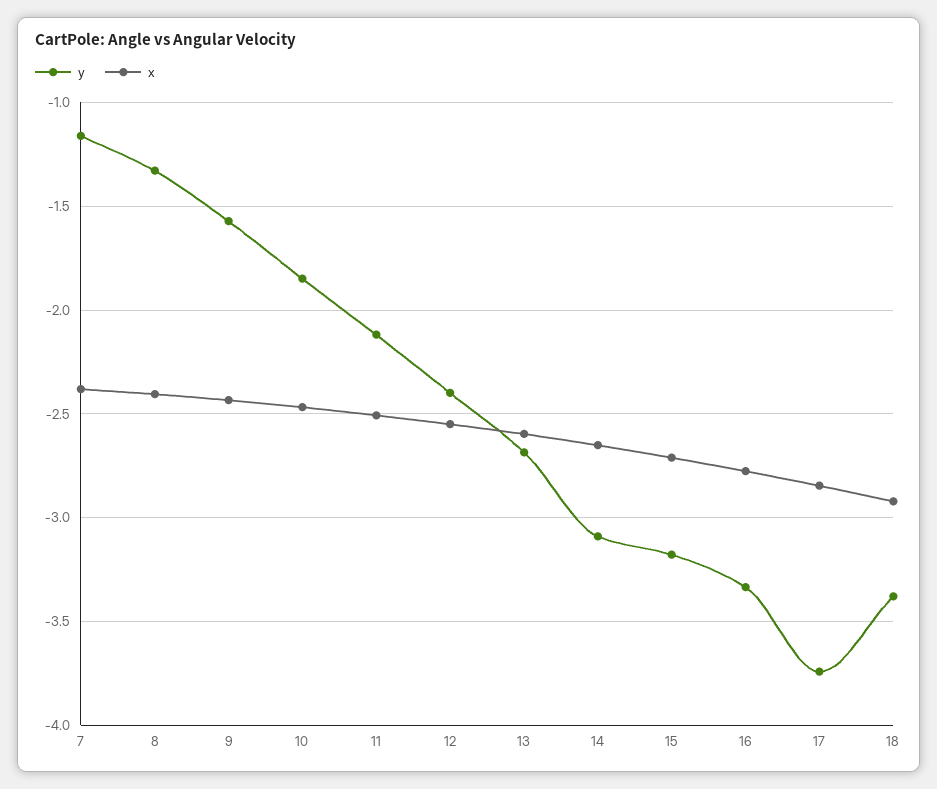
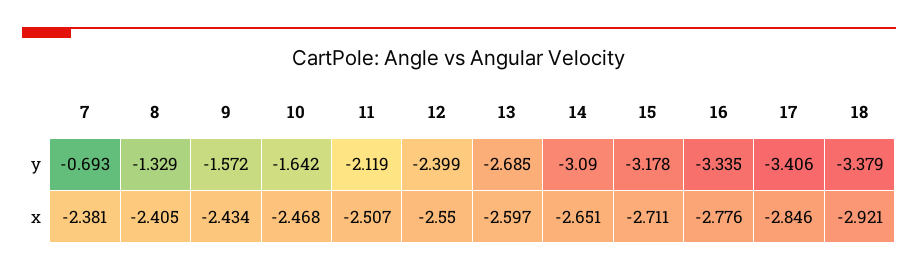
y, 7: -1.15 -> -0.693
y, 10: -1.85 -> -1.642
y, 17: -3.75 -> -3.406

